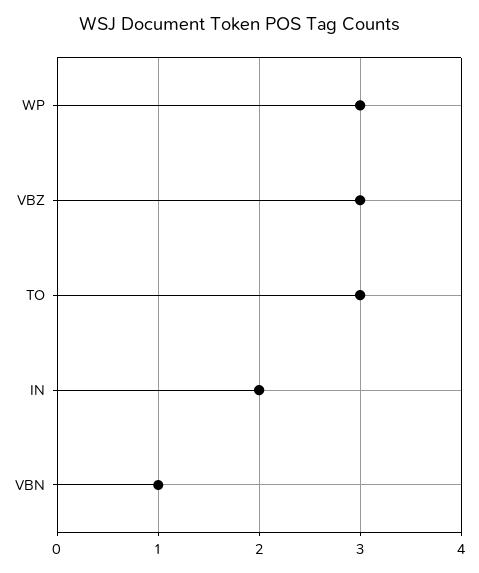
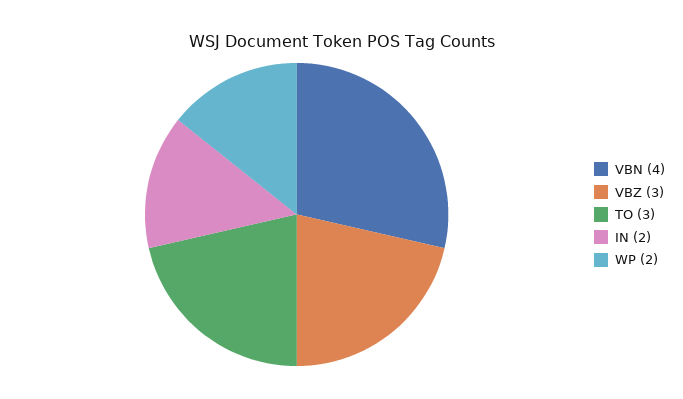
WP: 3 -> 2
VBN: 1 -> 4

